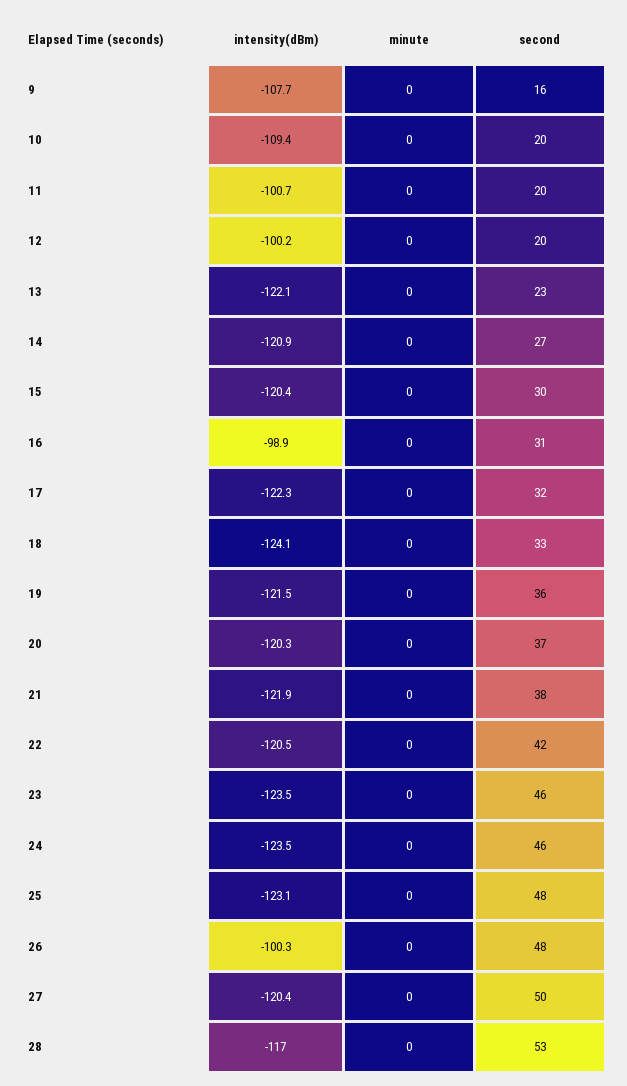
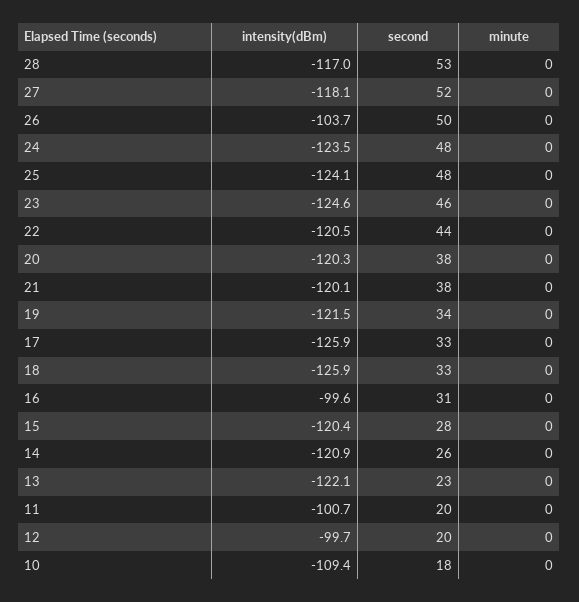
intensity(dBm), 9: -107.7 -> none
minute, 9: 0 -> none
second, 9: 16 -> none
second, 10: 20 -> 18
intensity(dBm), 12: -100.2 -> -99.7
second, 14: 27 -> 26
second, 15: 30 -> 28
intensity(dBm), 16: -98.9 -> -99.6
intensity(dBm), 17: -122.3 -> -125.9
second, 17: 32 -> 33
intensity(dBm), 18: -124.1 -> -125.9
second, 19: 36 -> 34
second, 20: 37 -> 38
intensity(dBm), 21: -121.9 -> -120.1
second, 22: 42 -> 44
intensity(dBm), 23: -123.5 -> -124.6
second, 24: 46 -> 48
intensity(dBm), 25: -123.1 -> -124.1
intensity(dBm), 26: -100.3 -> -103.7
second, 26: 48 -> 50
intensity(dBm), 27: -120.4 -> -118.1
second, 27: 50 -> 52

